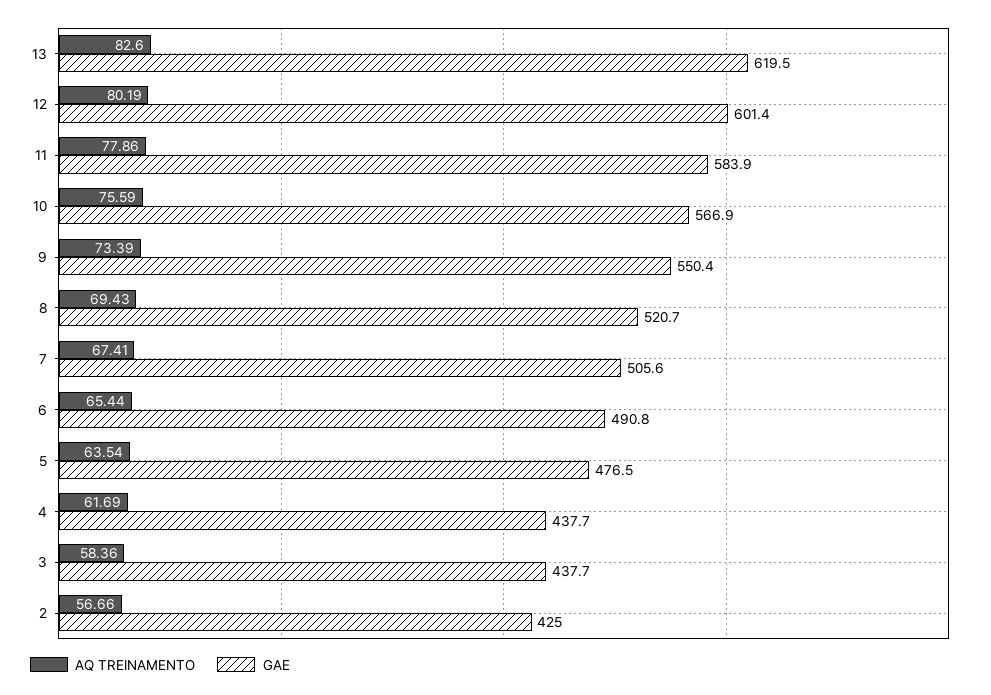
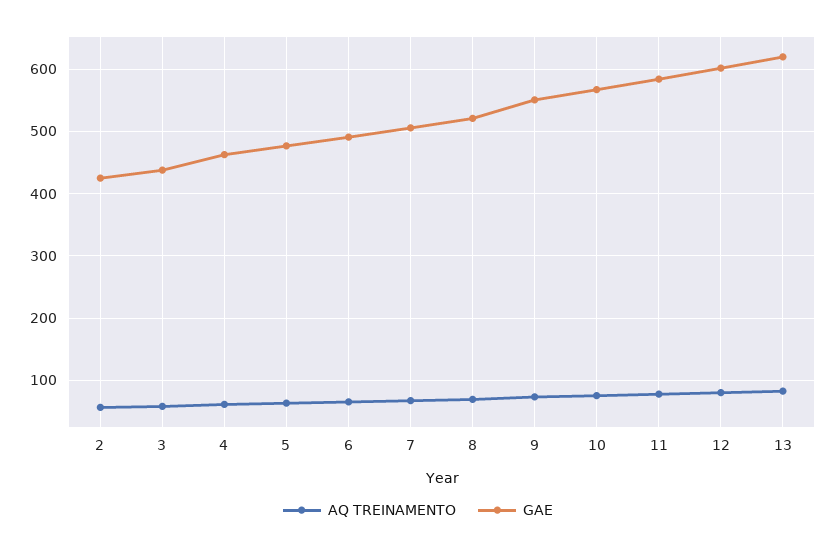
GAE, 4: 437.7 -> 460

